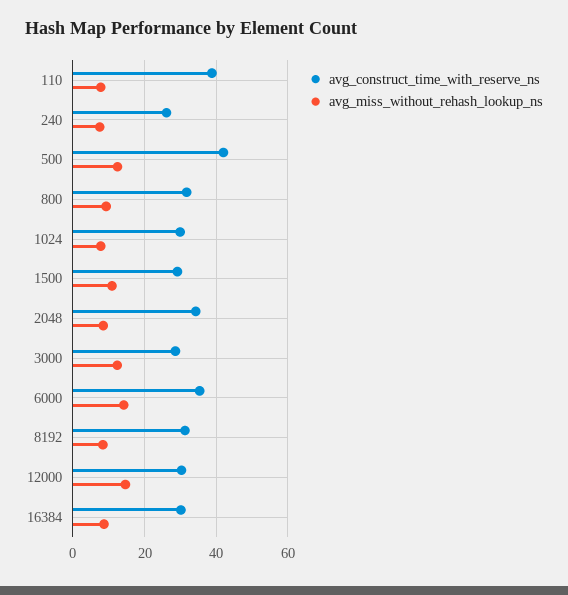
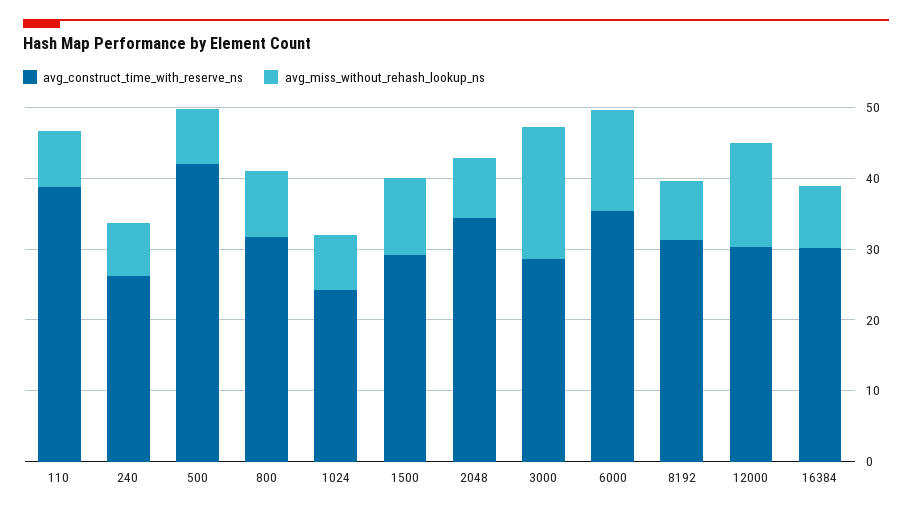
avg_miss_without_rehash_lookup_ns, 500: 12 -> 8
avg_construct_time_with_reserve_ns, 1024: 30 -> 24
avg_miss_without_rehash_lookup_ns, 3000: 12 -> 18

